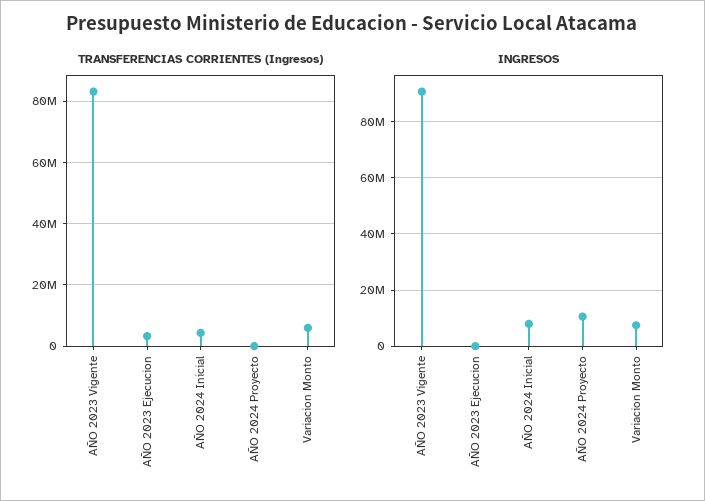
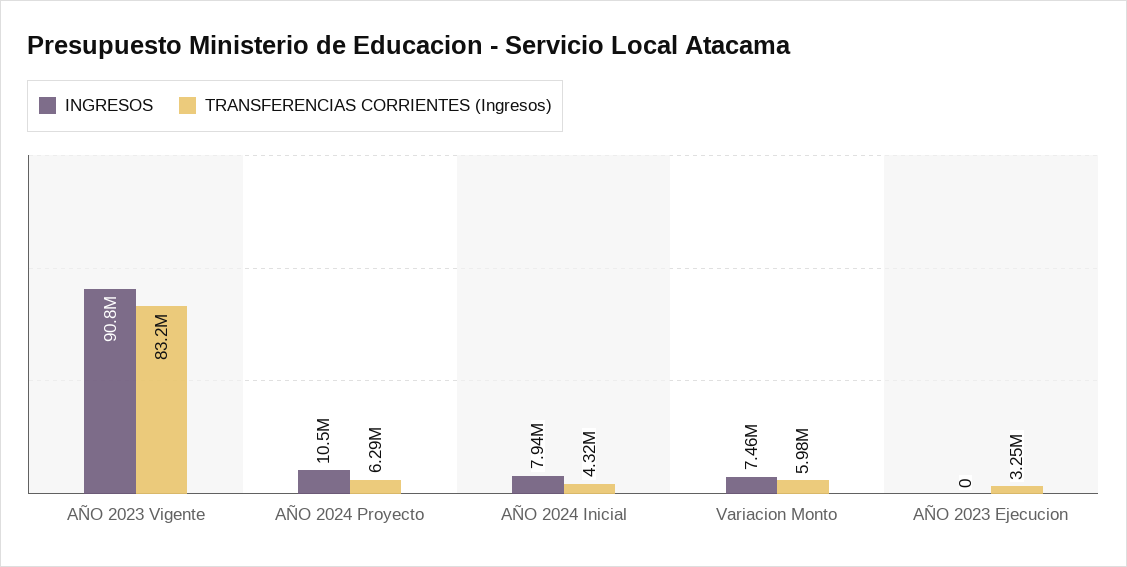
TRANSFERENCIAS CORRIENTES (Ingresos), AÑO 2024 Proyecto: 0 -> 6290000

